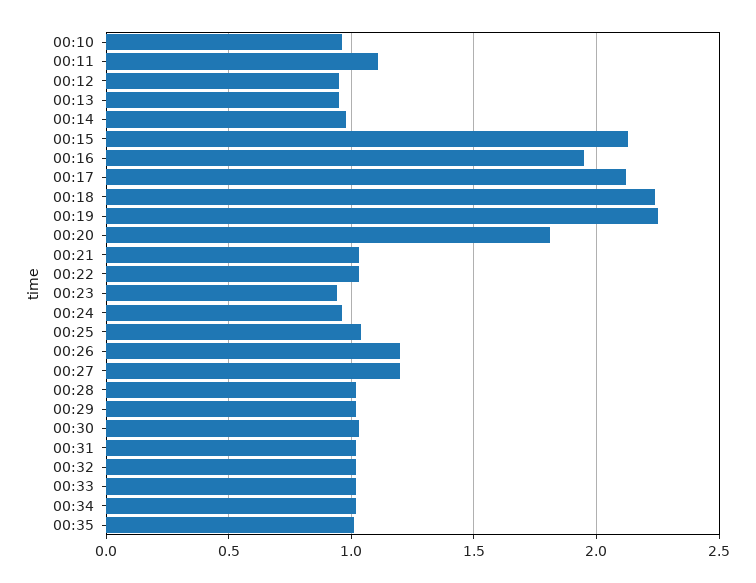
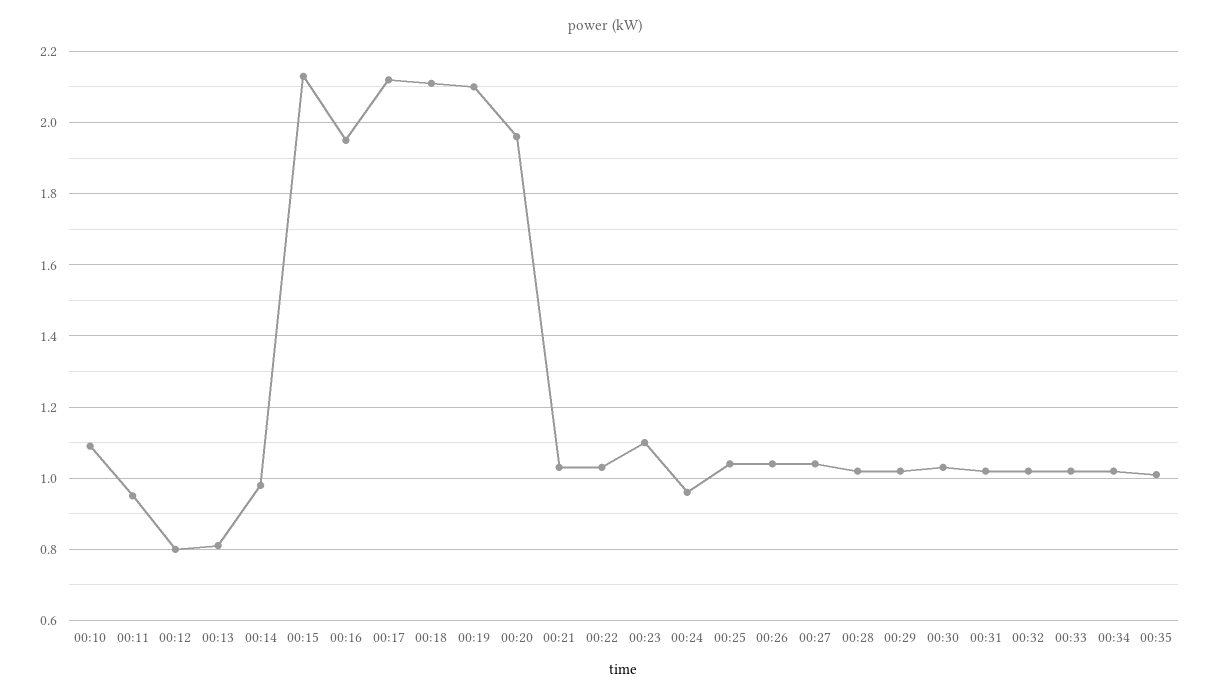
00:10: 0.95 -> 1.1
00:11: 1.1 -> 0.95
00:12: 0.95 -> 0.8
00:13: 0.95 -> 0.8
00:18: 2.25 -> 2.1
00:19: 2.25 -> 2.1
00:20: 1.8 -> 1.95
00:23: 0.95 -> 1.1
00:26: 1.2 -> 1.05
00:27: 1.2 -> 1.05

